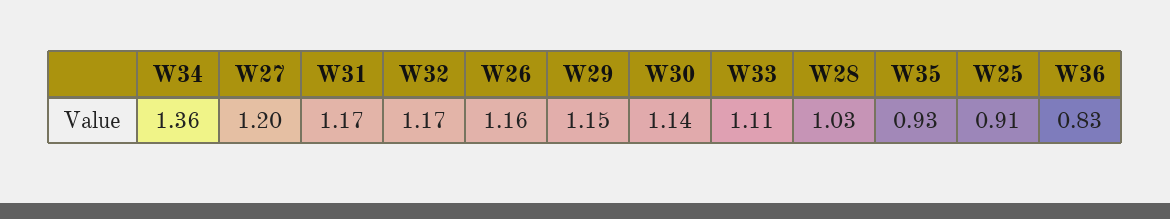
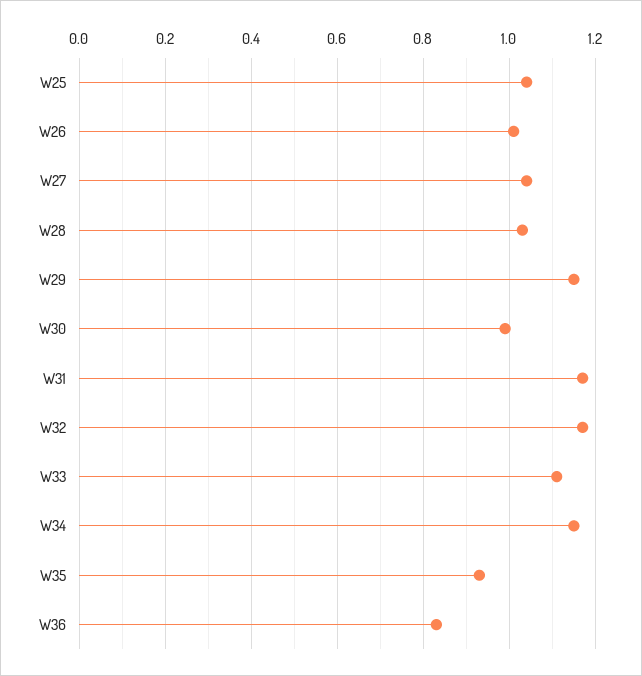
W34: 1.36 -> 1.15
W27: 1.2 -> 1.05
W26: 1.16 -> 1
W30: 1.14 -> 1
W25: 0.91 -> 1.05

